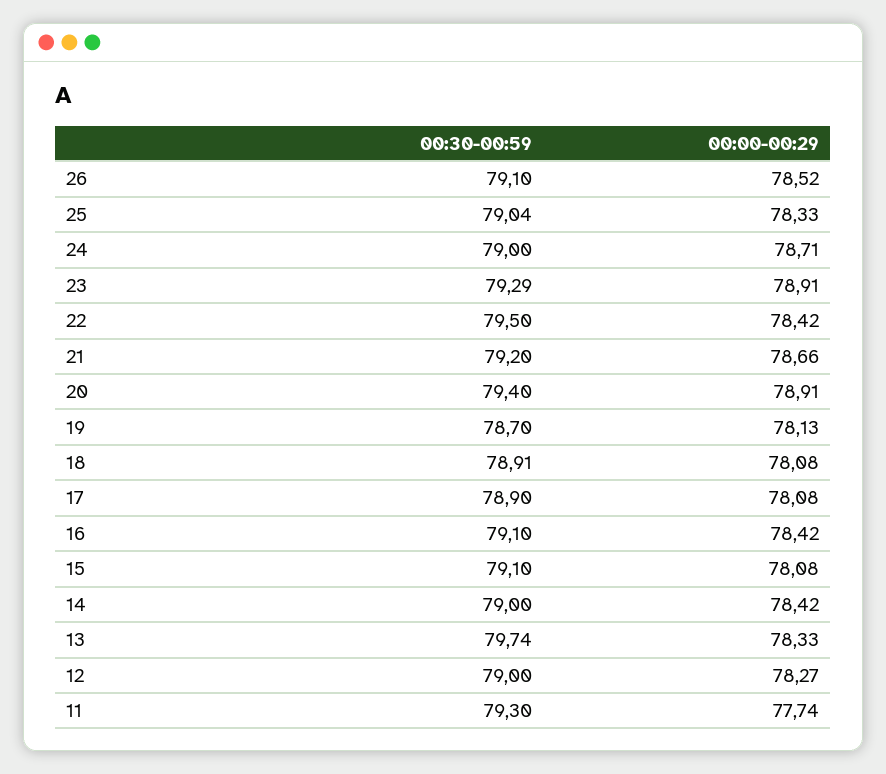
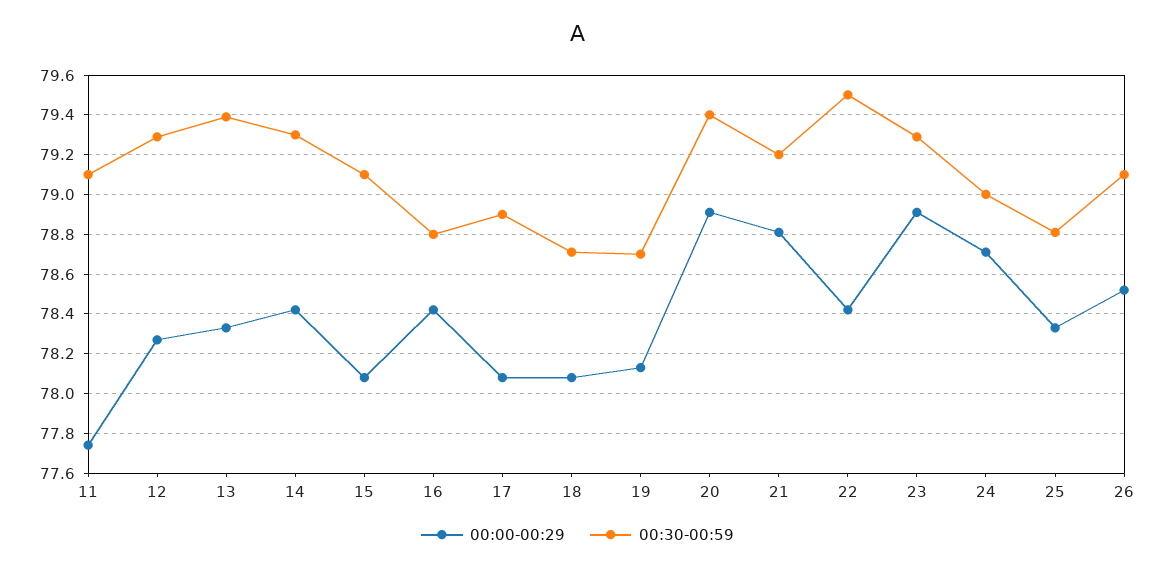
00:30-00:59, 25: 79.04 -> 78.8
00:00-00:29, 21: 78.66 -> 78.8
00:30-00:59, 18: 78.91 -> 78.7
00:30-00:59, 16: 79.1 -> 78.8
00:30-00:59, 14: 79 -> 79.3
00:30-00:59, 13: 79.74 -> 79.4
00:30-00:59, 12: 79 -> 79.3
00:30-00:59, 11: 79.3 -> 79.1

